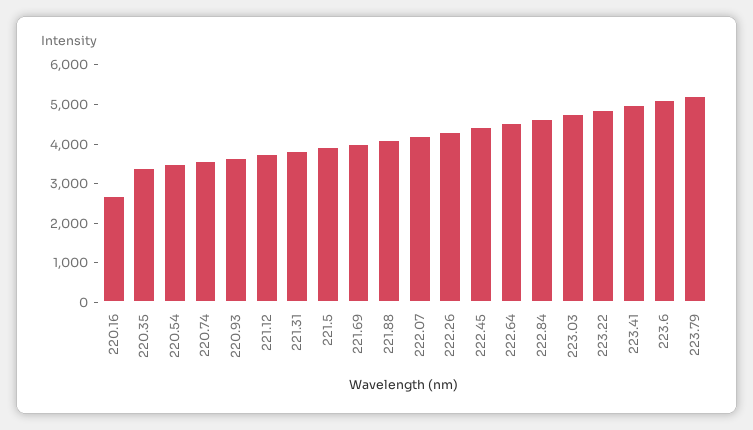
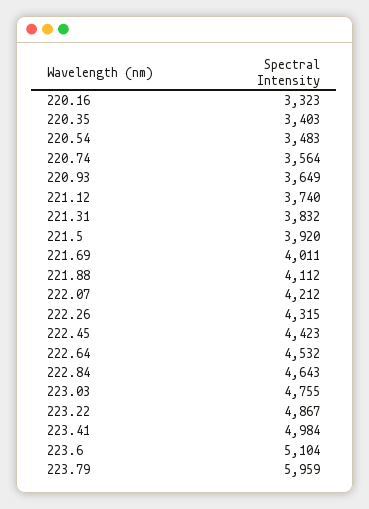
220.16: 2750 -> 3323
223.79: 5250 -> 5959

